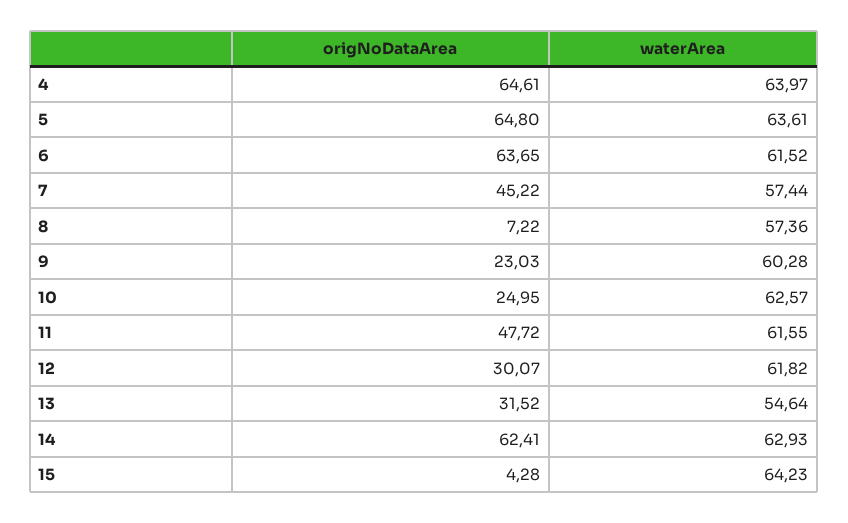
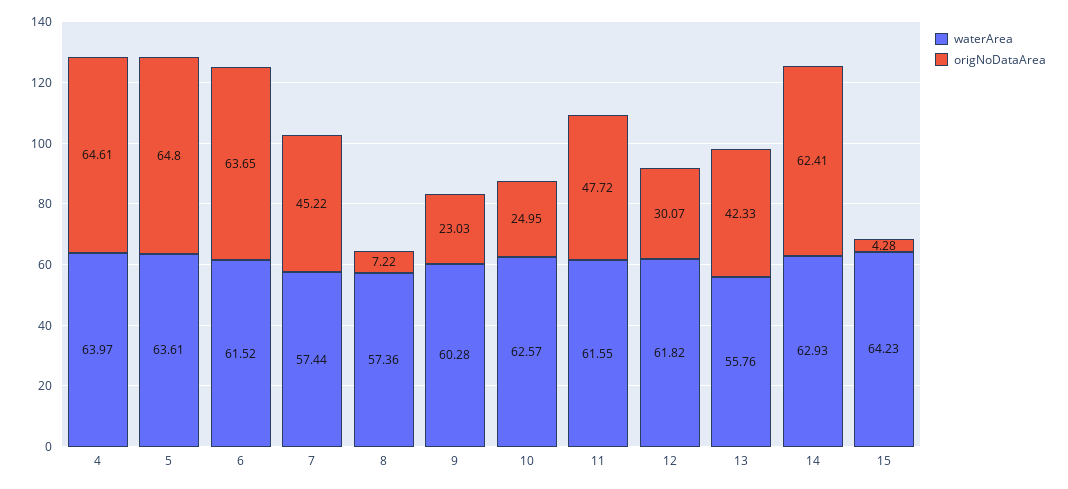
origNoDataArea, 13: 31.52 -> 42.33
waterArea, 13: 54.64 -> 55.76

